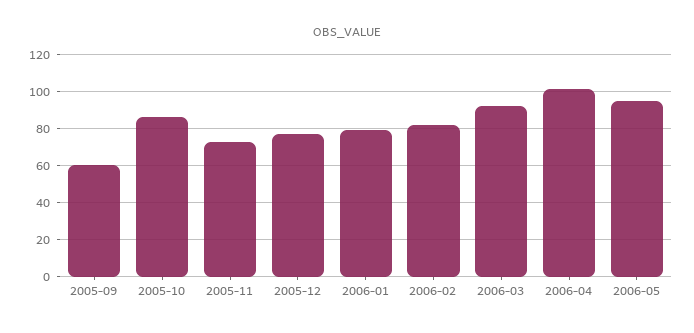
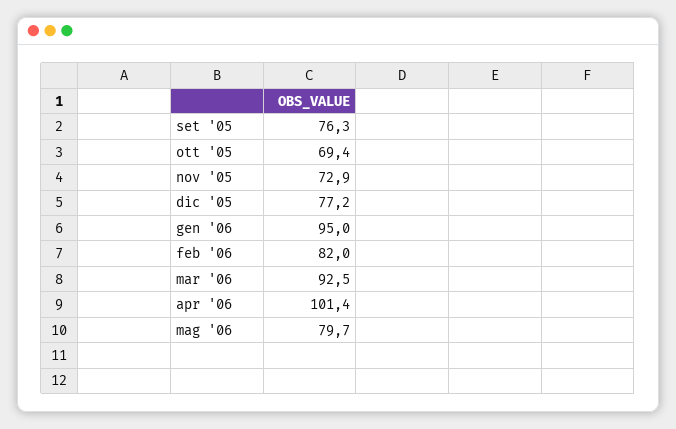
2005-09: 60 -> 76.3
2005-10: 85 -> 69.4
2006-01: 80 -> 95
2006-05: 95 -> 79.7

